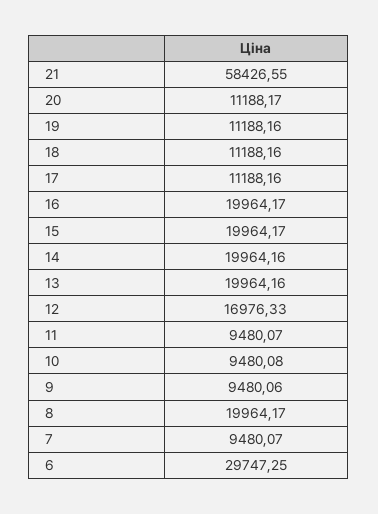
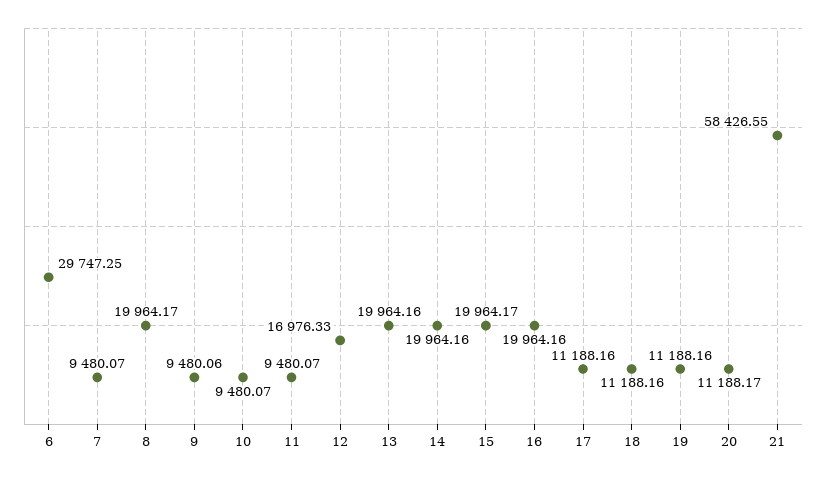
16: 19964.17 -> 19964.16
10: 9480.08 -> 9480.07

